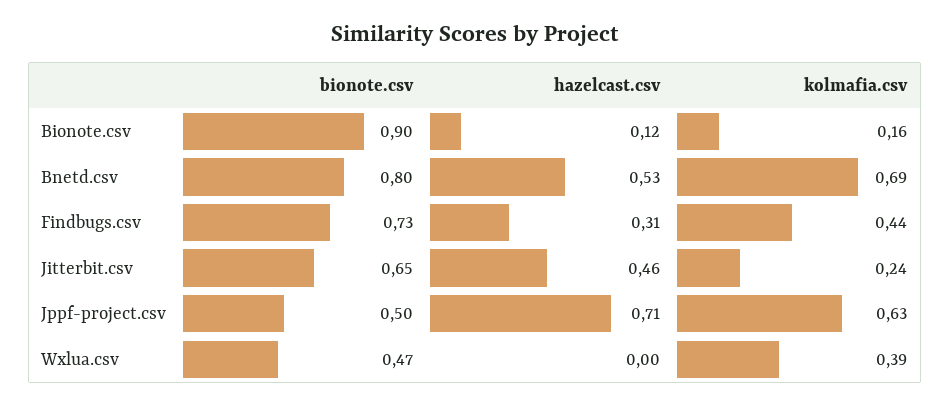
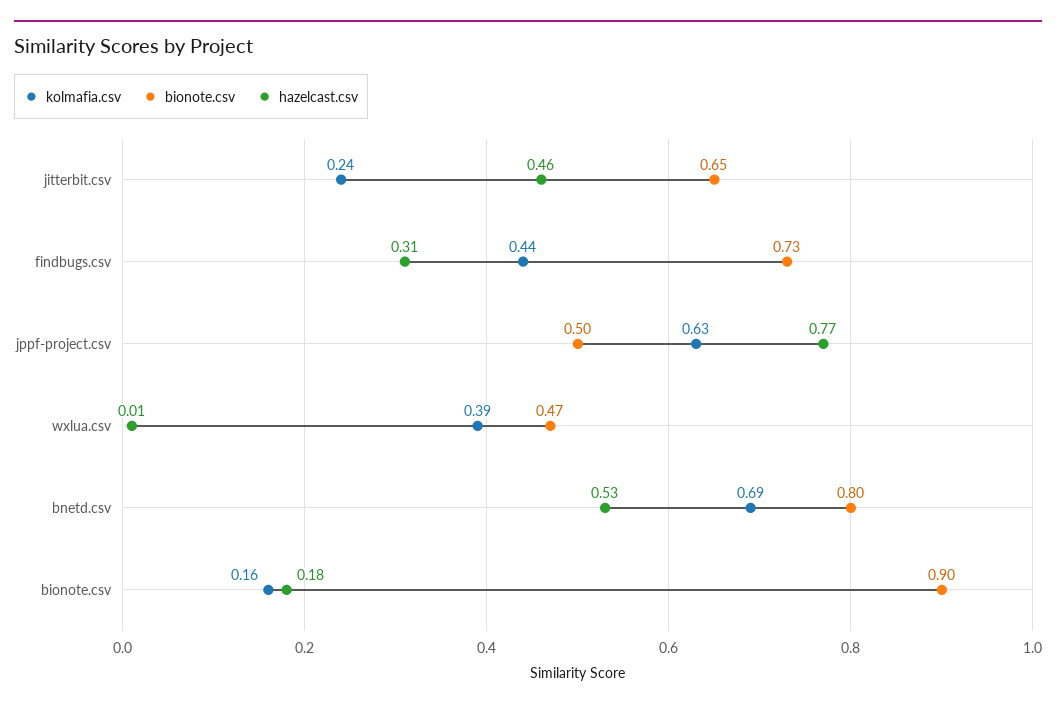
hazelcast.csv, Bionote.csv: 0.12 -> 0.18
hazelcast.csv, Jppf-project.csv: 0.71 -> 0.77
hazelcast.csv, Wxlua.csv: 0 -> 0.01

